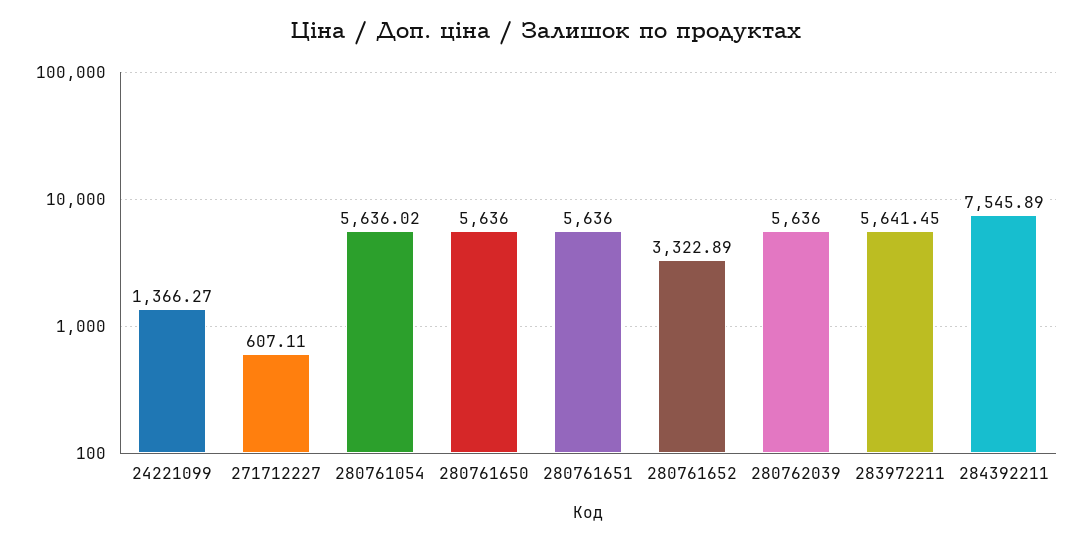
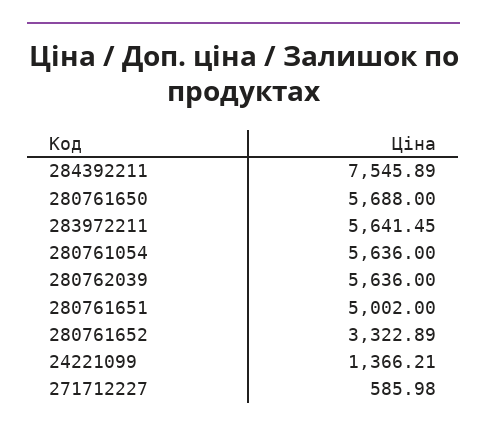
24221099: 1366.27 -> 1366.21
271712227: 607.11 -> 585.98
280761054: 5636.02 -> 5636
280761650: 5636 -> 5688
280761651: 5636 -> 5002

